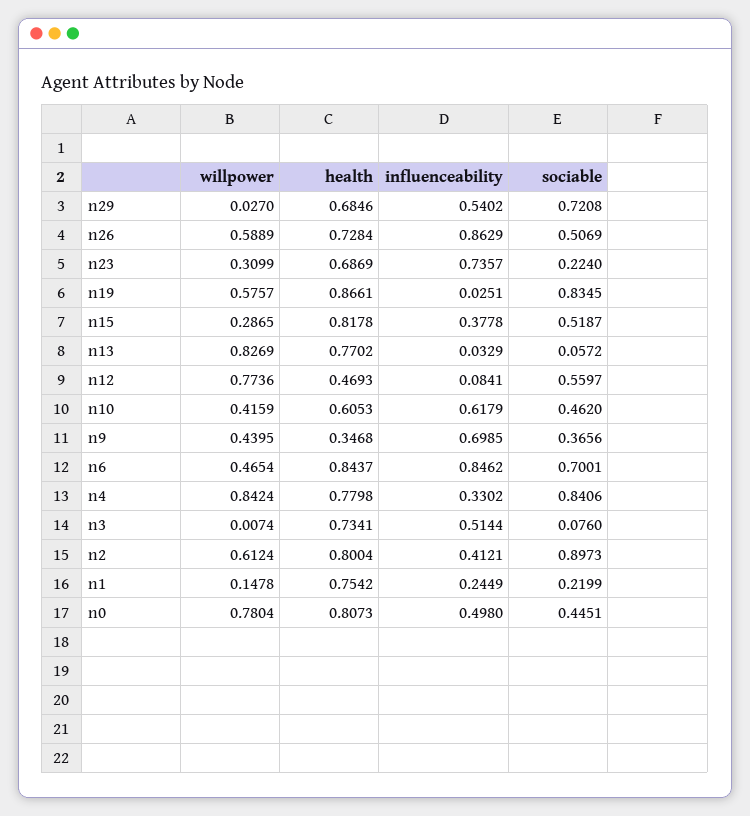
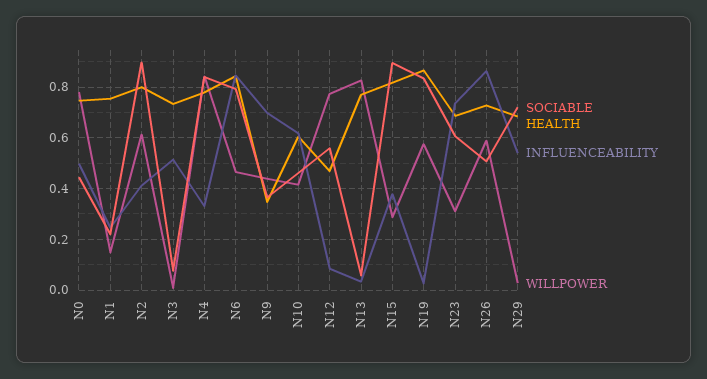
sociable, n23: 0.224 -> 0.6
sociable, n15: 0.5187 -> 0.9
sociable, n6: 0.7001 -> 0.8
health, n0: 0.8073 -> 0.75

